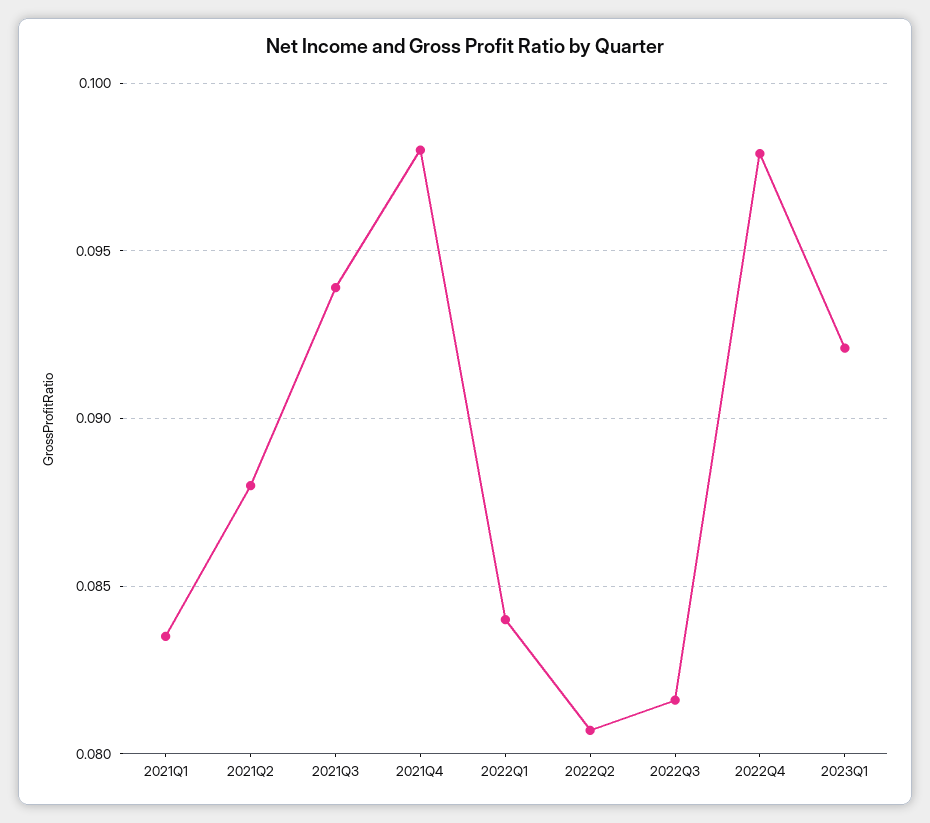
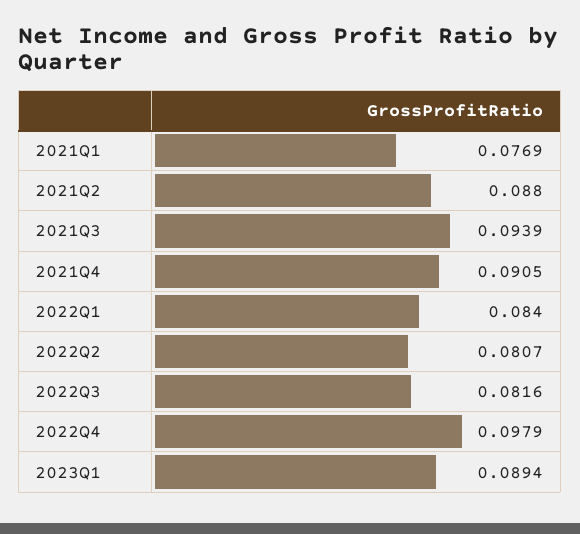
2021Q1: 0.0835 -> 0.0769
2021Q4: 0.098 -> 0.0905
2023Q1: 0.092 -> 0.0894

